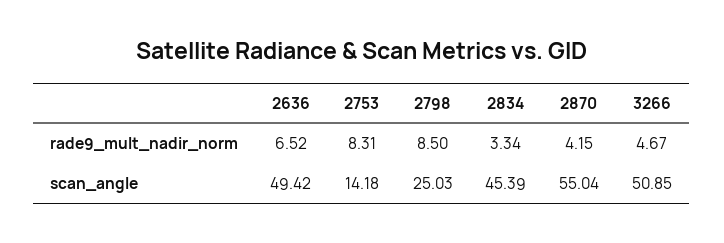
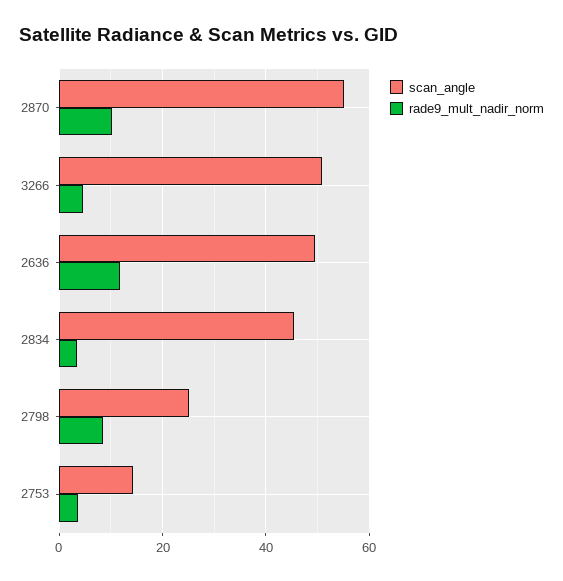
rade9_mult_nadir_norm, 2636: 6.52 -> 12
rade9_mult_nadir_norm, 2753: 8.31 -> 4
rade9_mult_nadir_norm, 2870: 4.15 -> 10

